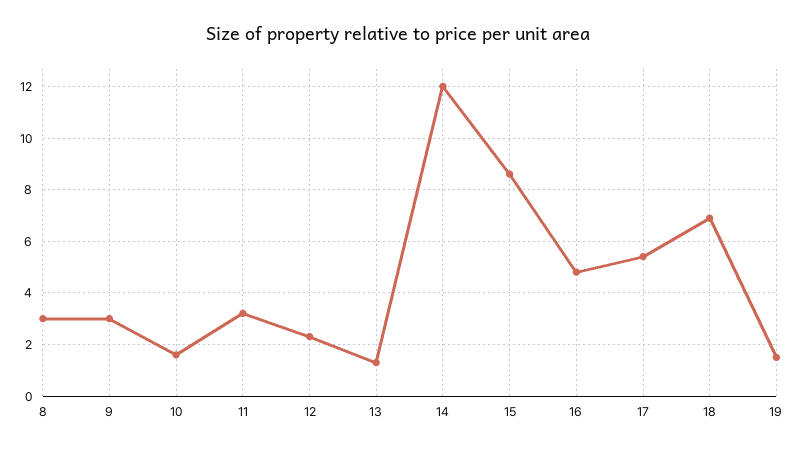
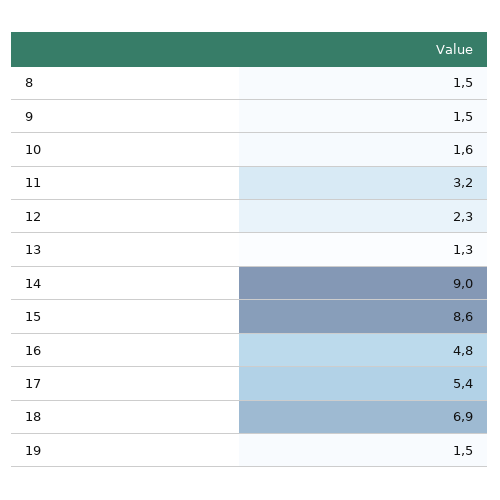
8: 3 -> 1.5
9: 3 -> 1.5
14: 12 -> 9

